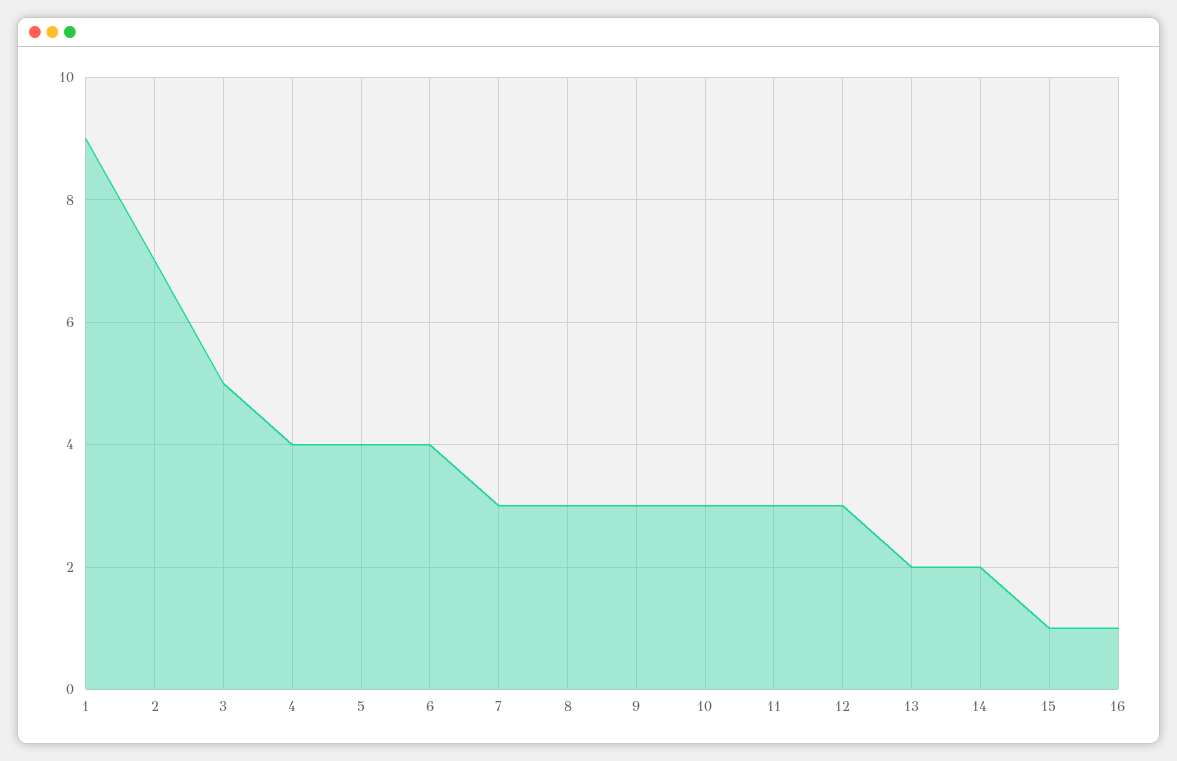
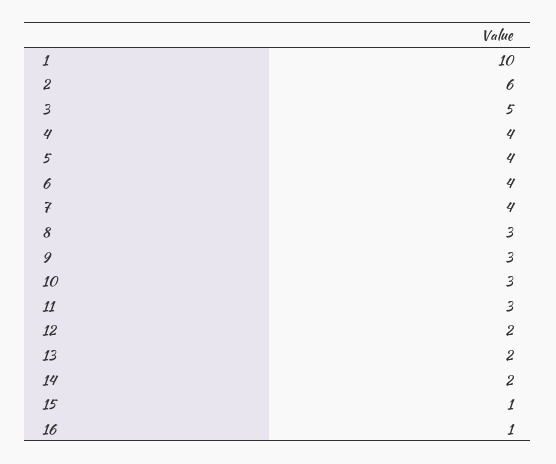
1: 9 -> 10
2: 7 -> 6
7: 3 -> 4
12: 3 -> 2

